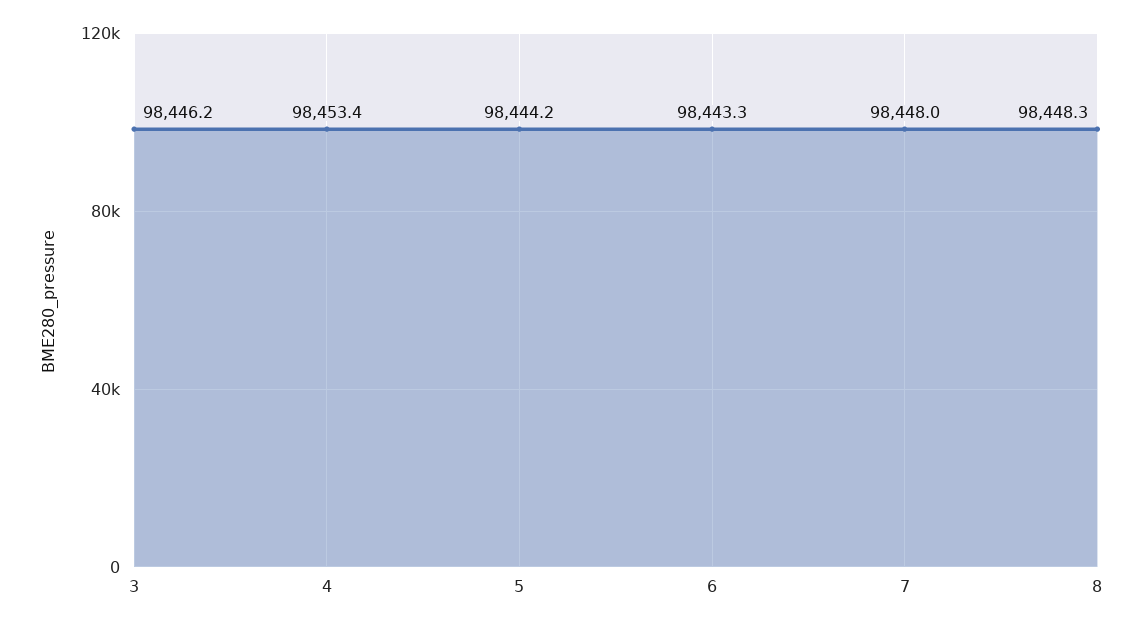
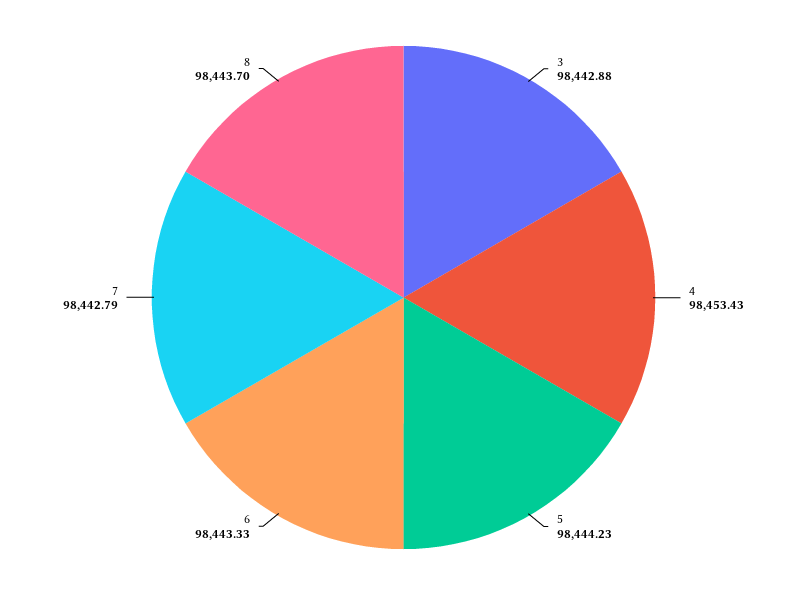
3: 98446.2 -> 98442.88
7: 98448 -> 98442.79
8: 98448.3 -> 98443.7

